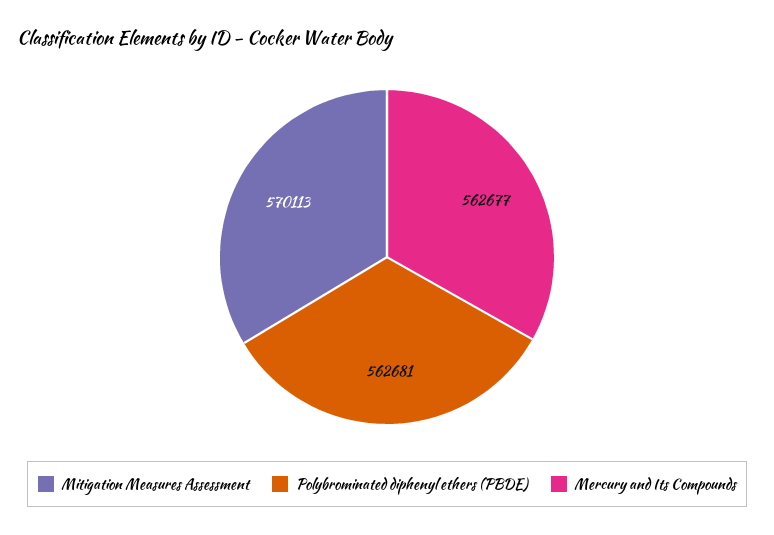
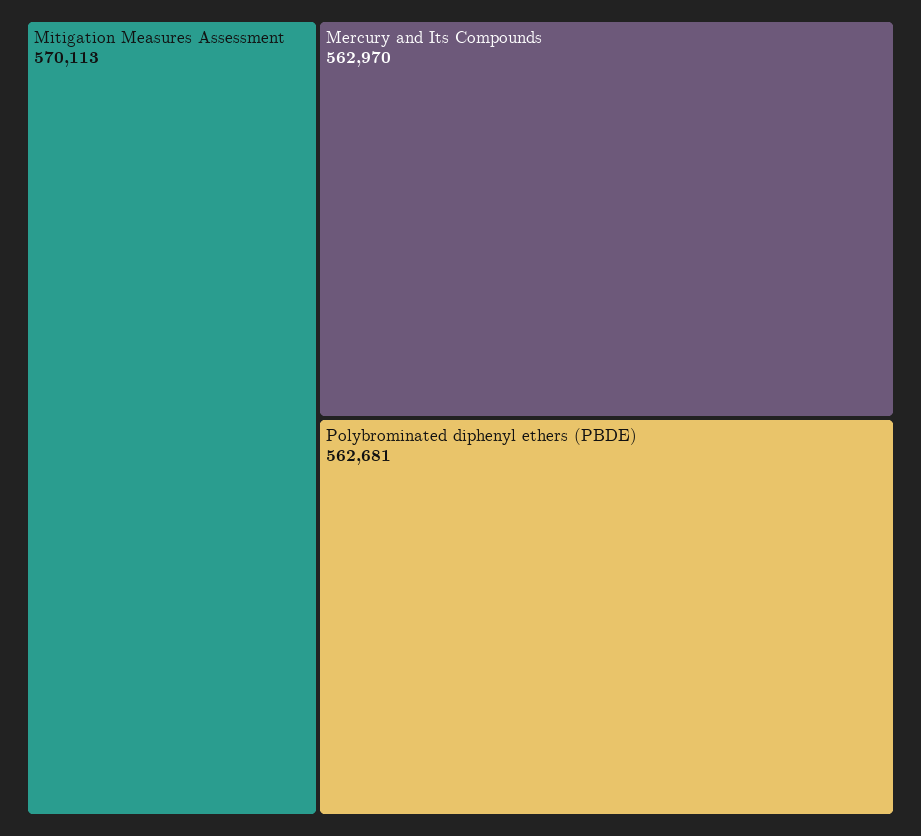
Mercury and Its Compounds: 562677 -> 562970

